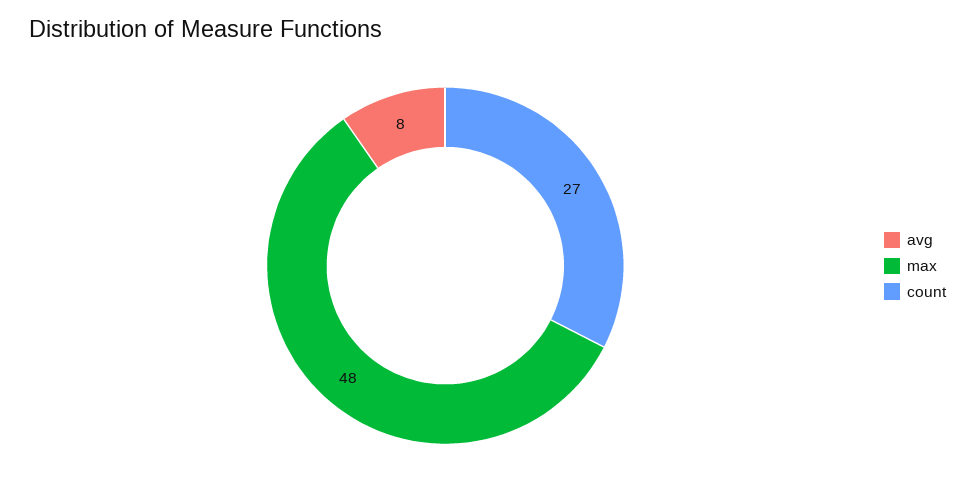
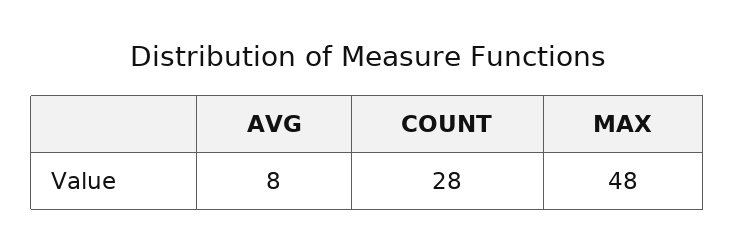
count: 27 -> 28

